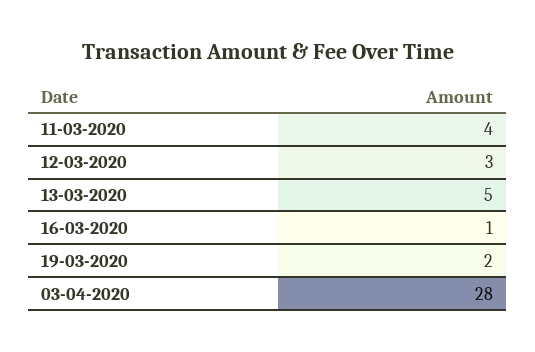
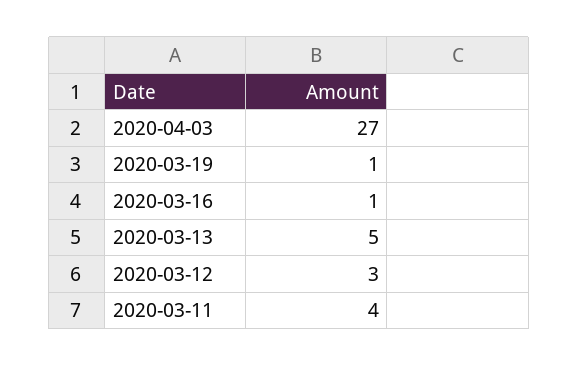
19-03-2020: 2 -> 1
03-04-2020: 28 -> 27

